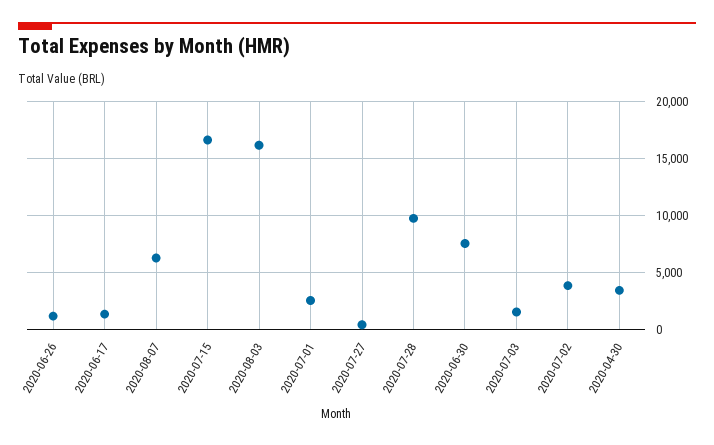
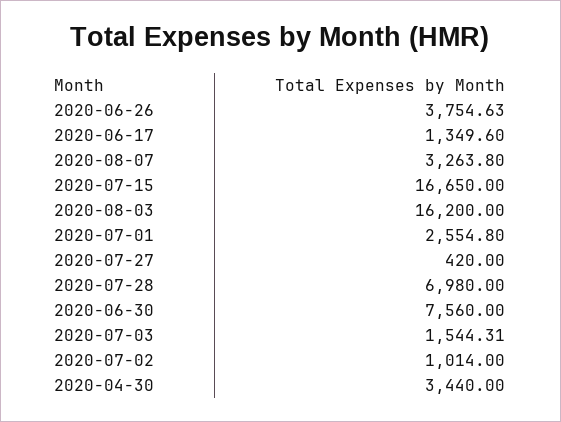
2020-06-26: 1000 -> 3754.63
2020-08-07: 6000 -> 3263.8
2020-07-28: 10000 -> 6980
2020-07-02: 4000 -> 1014

